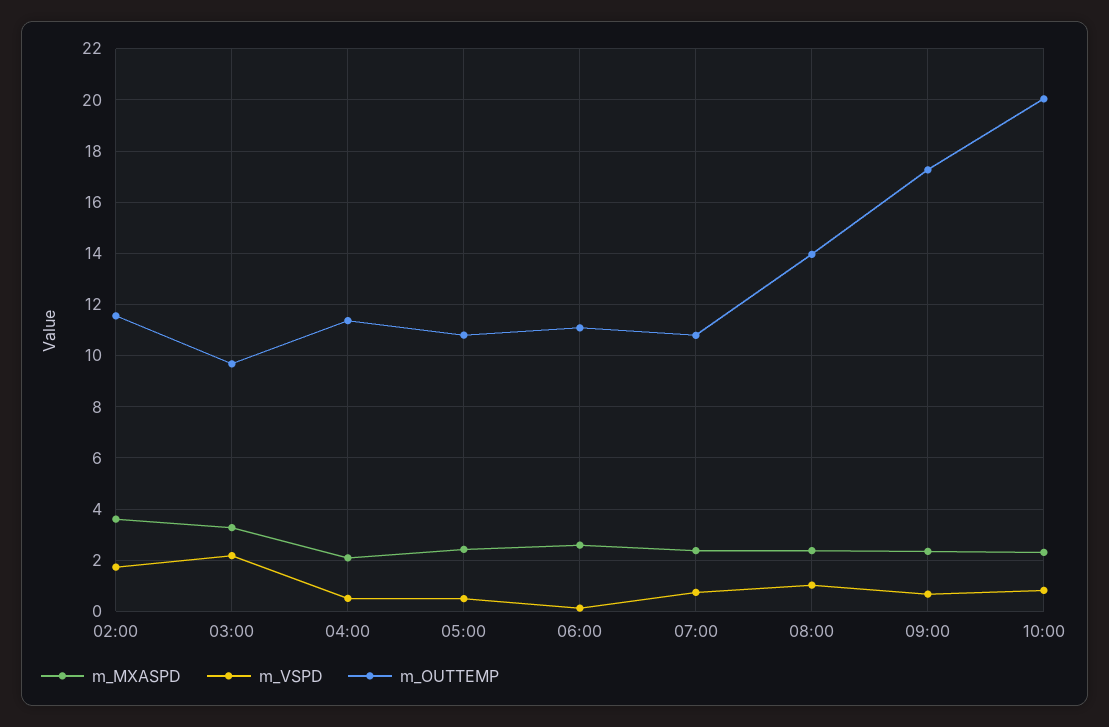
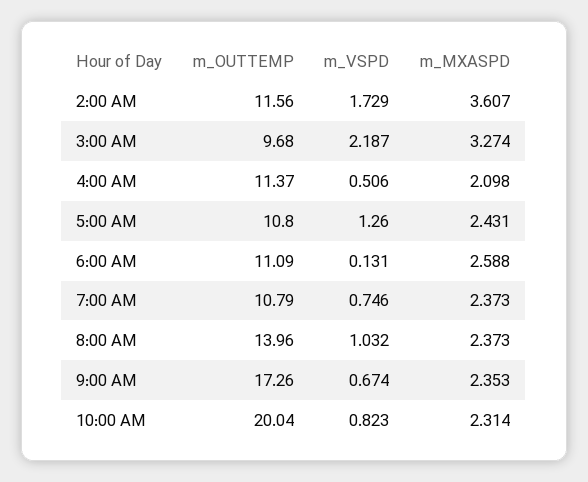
m_VSPD, 05:00: 0.5 -> 1.26

